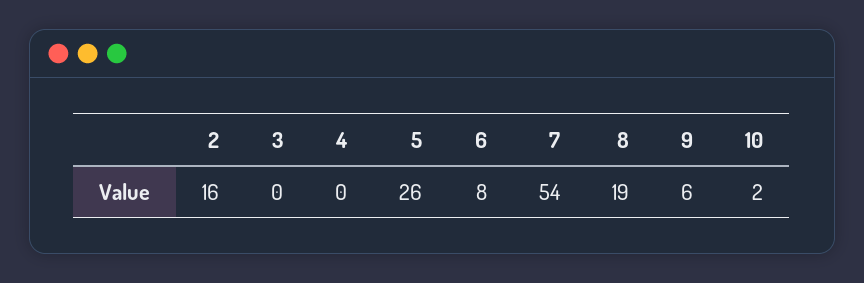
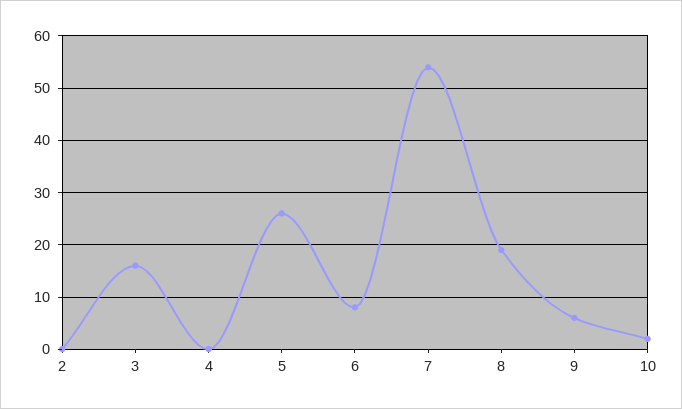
2: 16 -> 0
3: 0 -> 15

